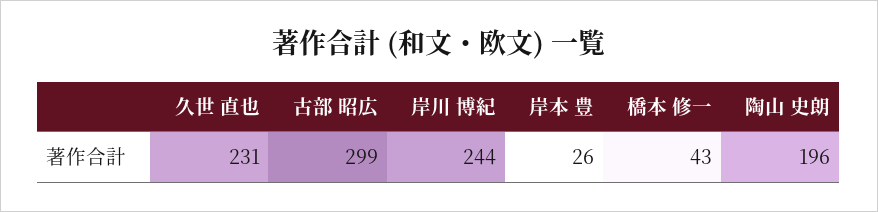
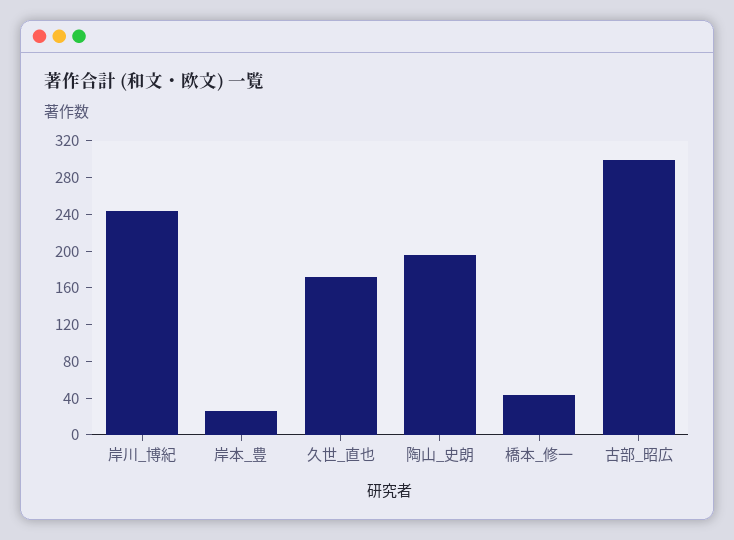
久世 直也: 231 -> 170

